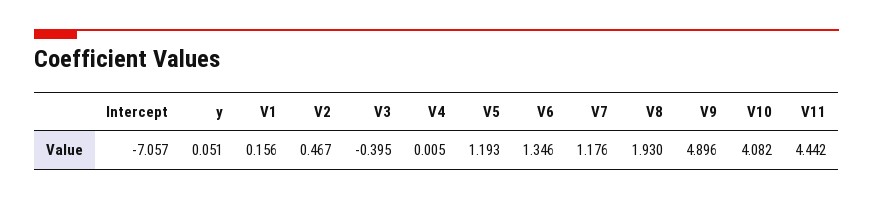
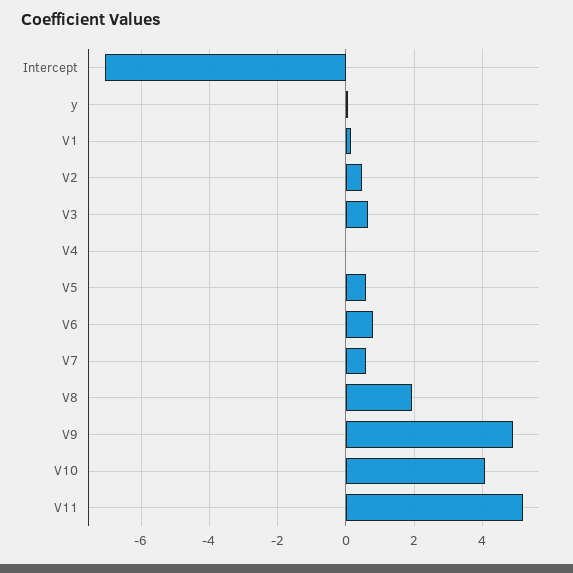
V3: -0.395 -> 0.6
V5: 1.193 -> 0.6
V6: 1.346 -> 0.8
V7: 1.176 -> 0.6
V11: 4.442 -> 5.2

